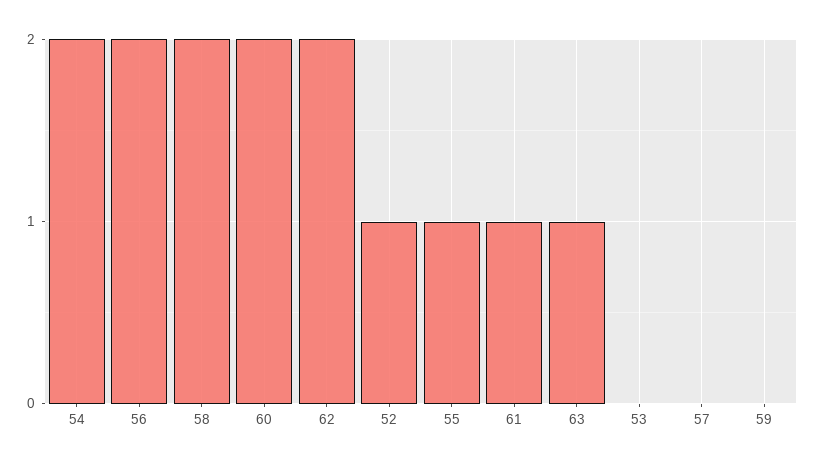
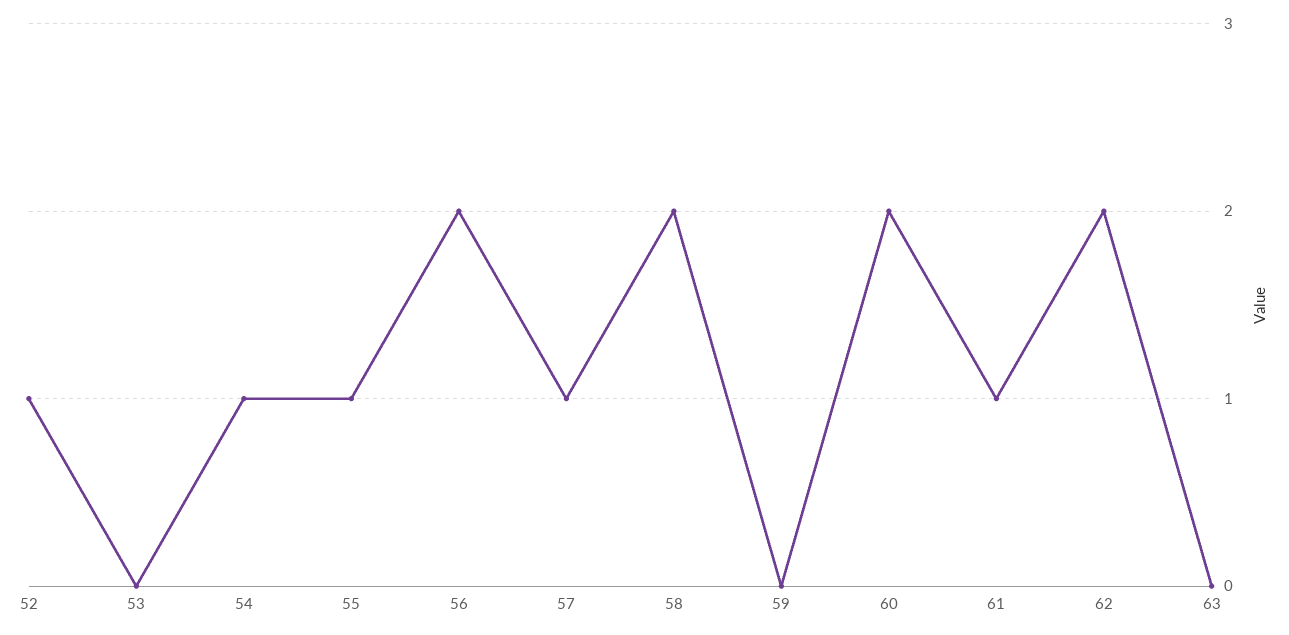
54: 2 -> 1
63: 1 -> 0
57: 0 -> 1

